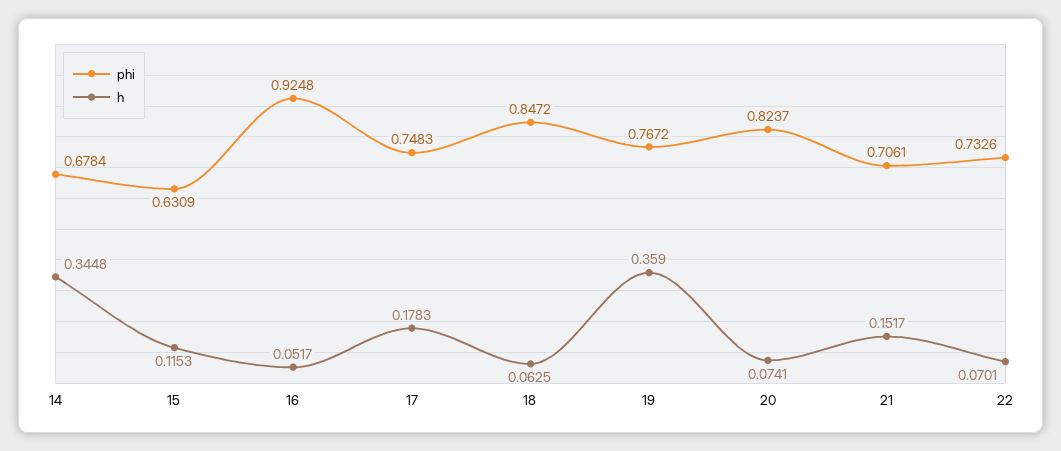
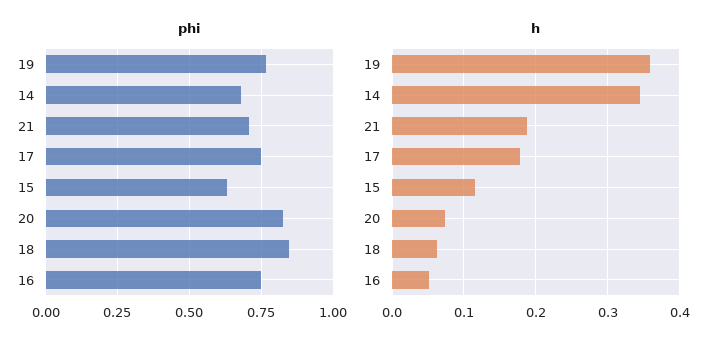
phi, 16: 0.9248 -> 0.75
h, 21: 0.1517 -> 0.19
phi, 22: 0.7326 -> none
h, 22: 0.0701 -> none

